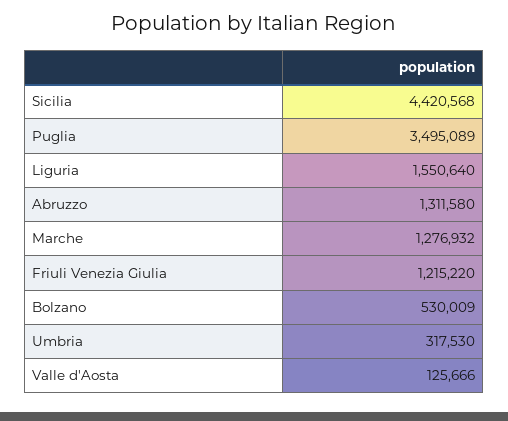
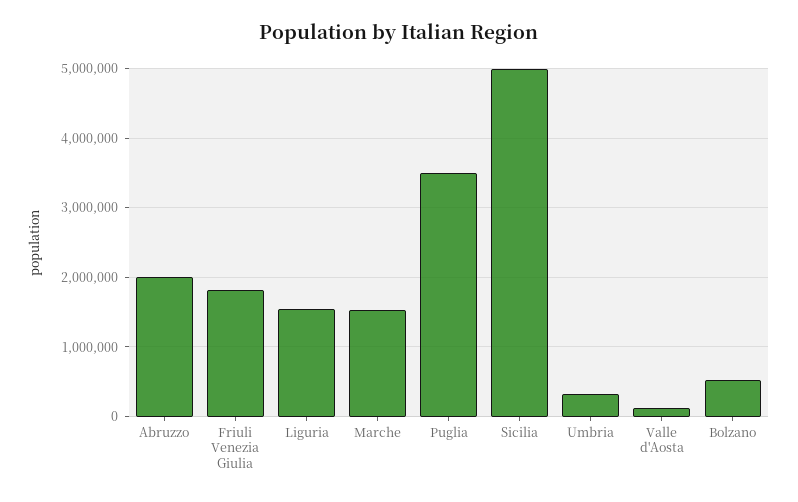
Sicilia: 4420568 -> 5000000
Abruzzo: 1311580 -> 2000000
Marche: 1276932 -> 1500000
Friuli Venezia Giulia: 1215220 -> 1800000

